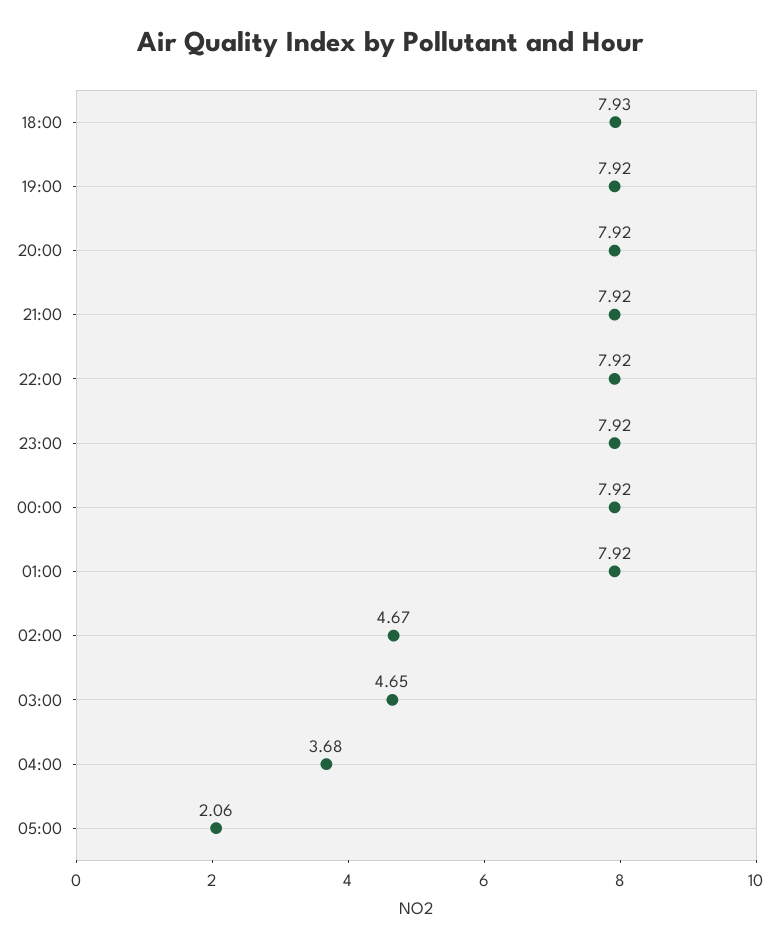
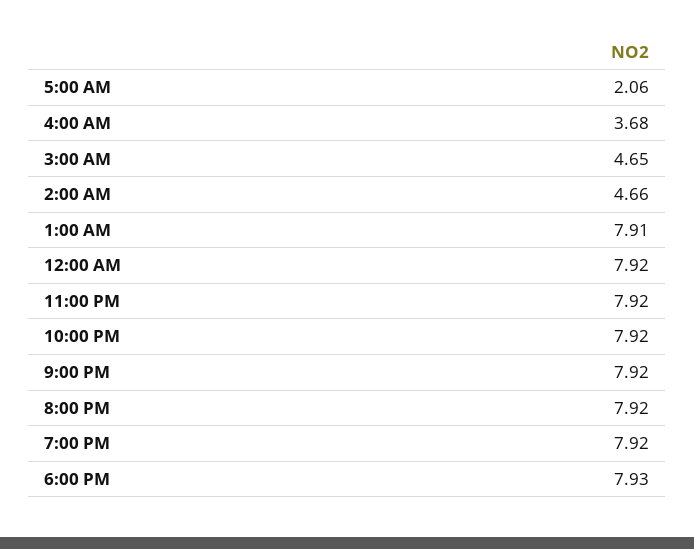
01:00: 7.92 -> 7.91
02:00: 4.67 -> 4.66

